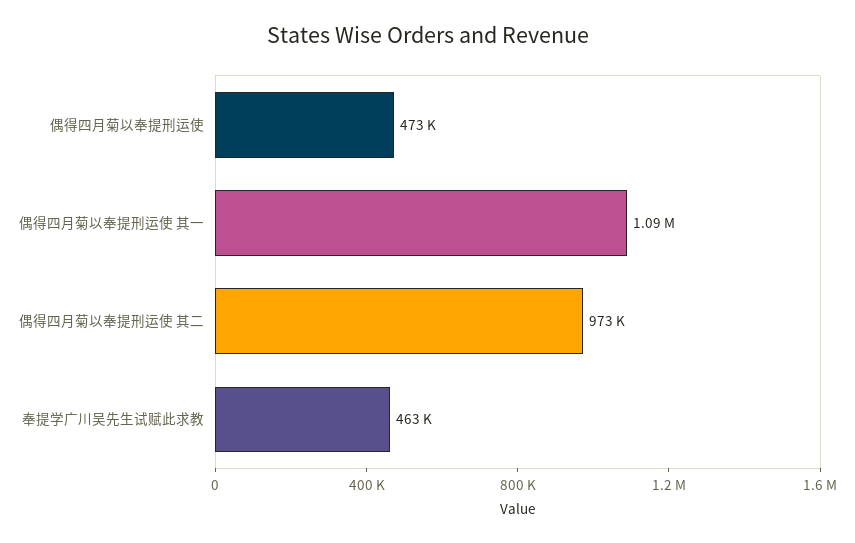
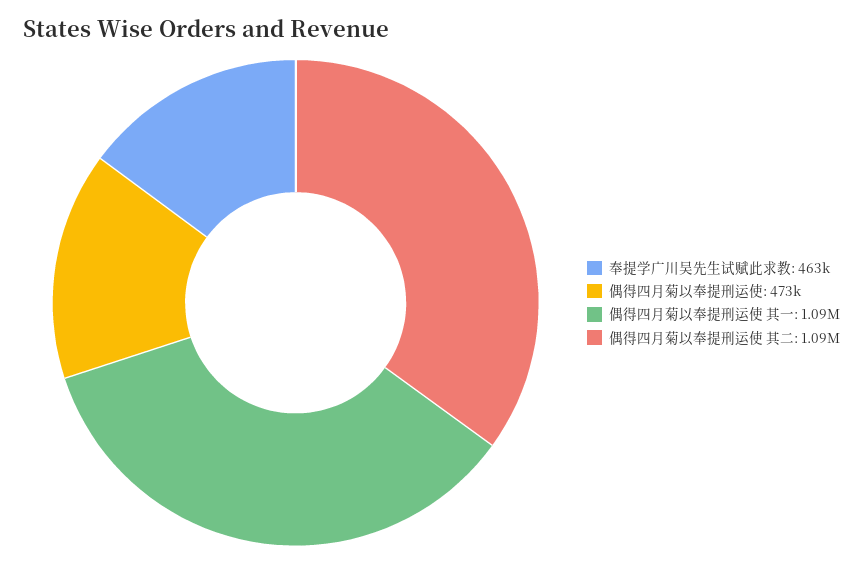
偶得四月菊以奉提刑运使 其二: 973000 -> 1090000

